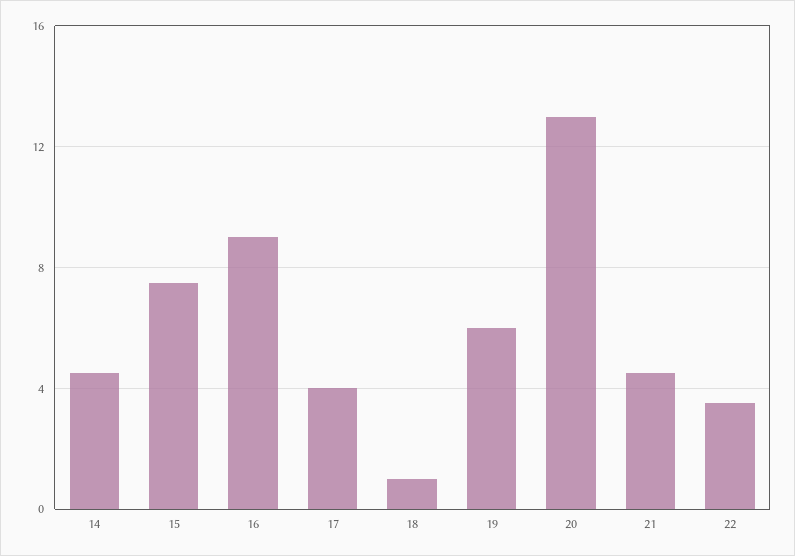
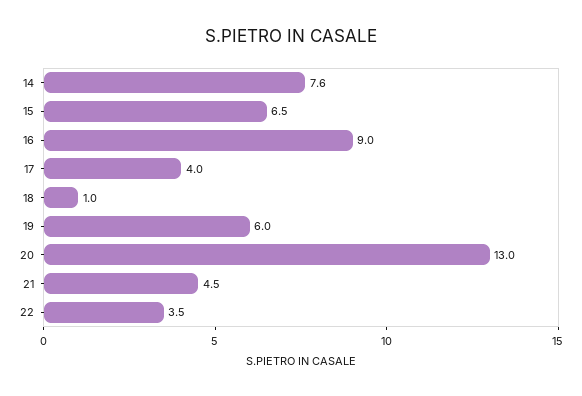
14: 4.5 -> 7.6
15: 7.5 -> 6.5

